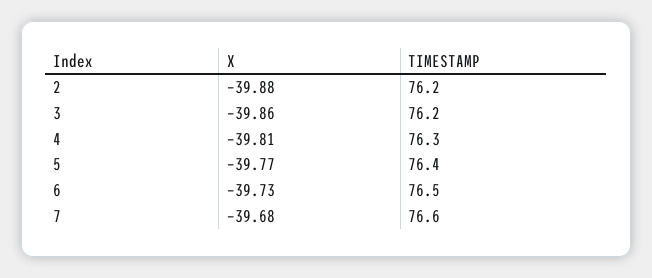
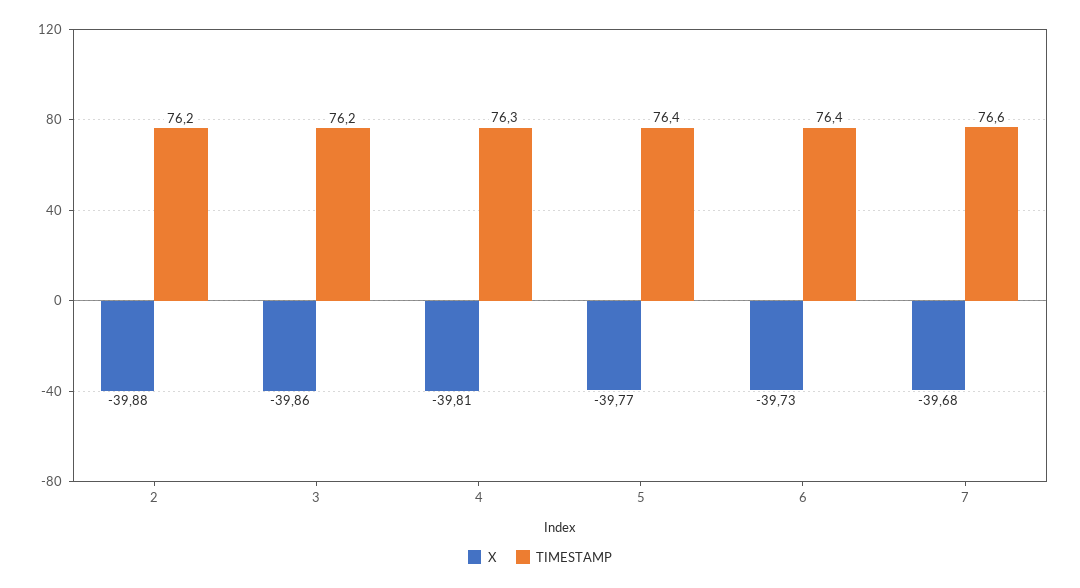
TIMESTAMP, 6: 76.5 -> 76.4

